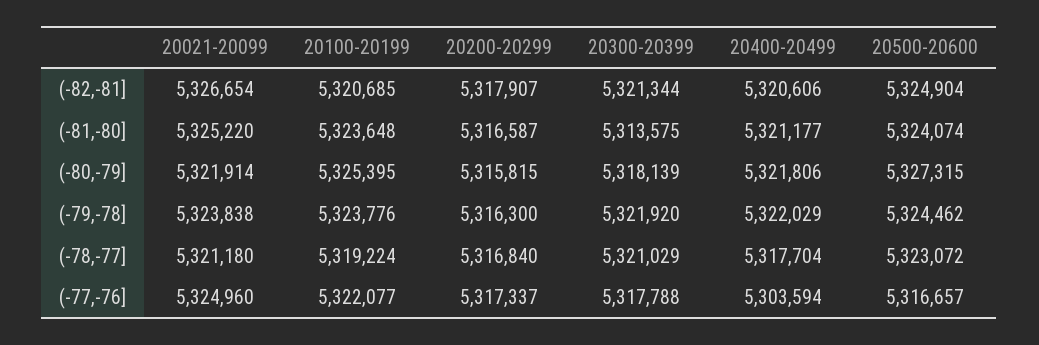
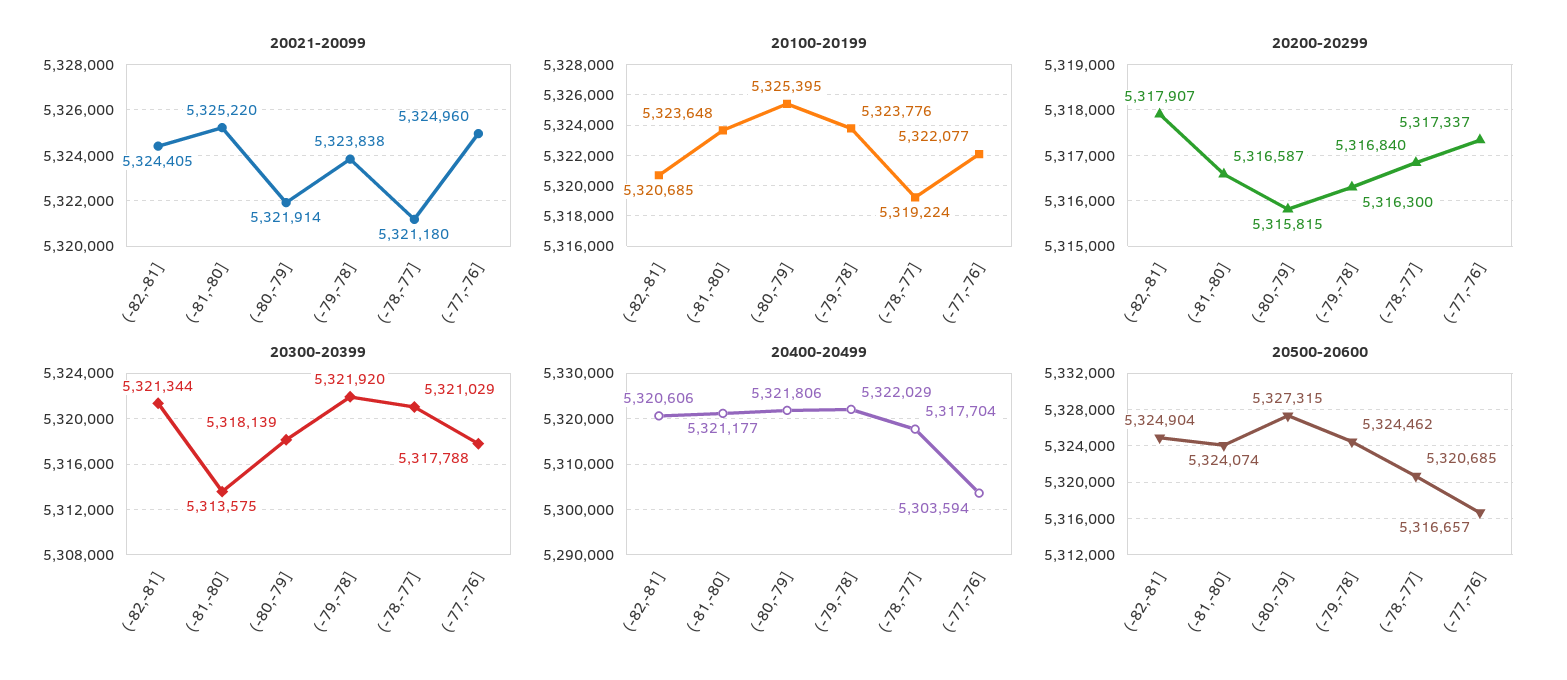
20021-20099, (-82,-81]: 5326654 -> 5324405
20500-20600, (-78,-77]: 5323072 -> 5320685

